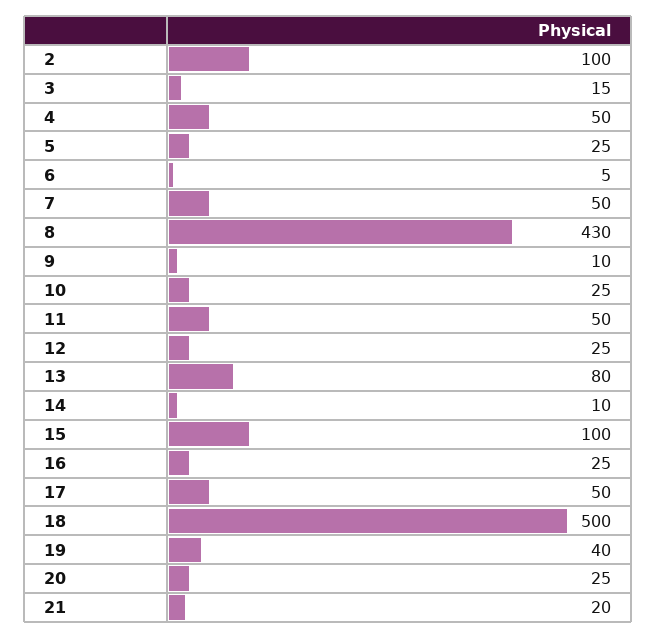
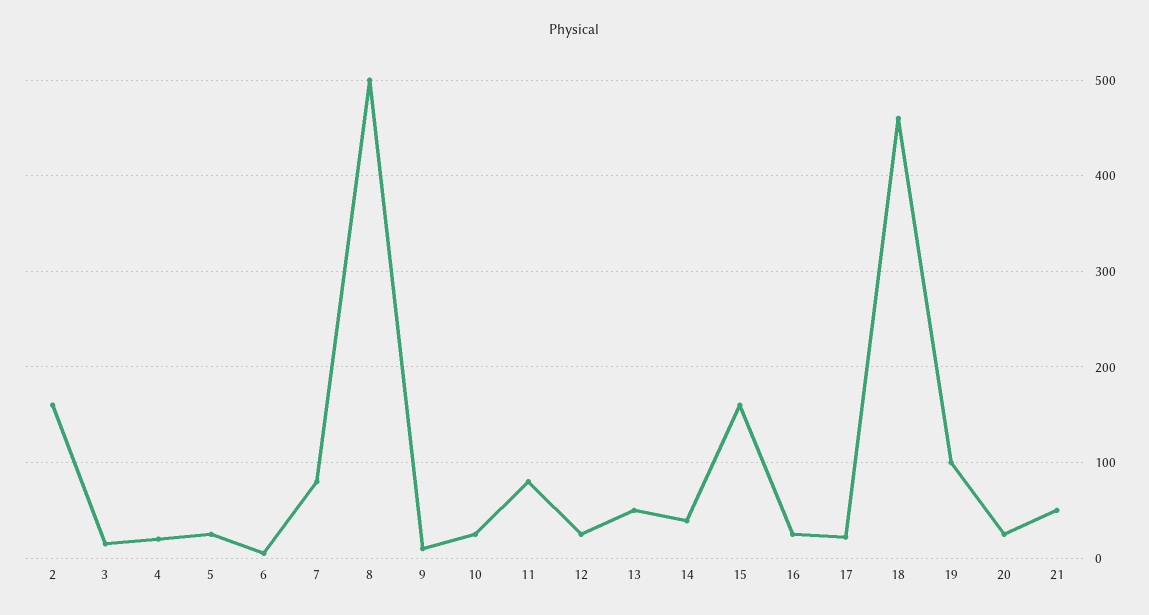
2: 100 -> 160
4: 50 -> 20
7: 50 -> 80
8: 430 -> 500
11: 50 -> 80
13: 80 -> 50
14: 10 -> 40
15: 100 -> 160
17: 50 -> 20
18: 500 -> 460
19: 40 -> 100
21: 20 -> 50

